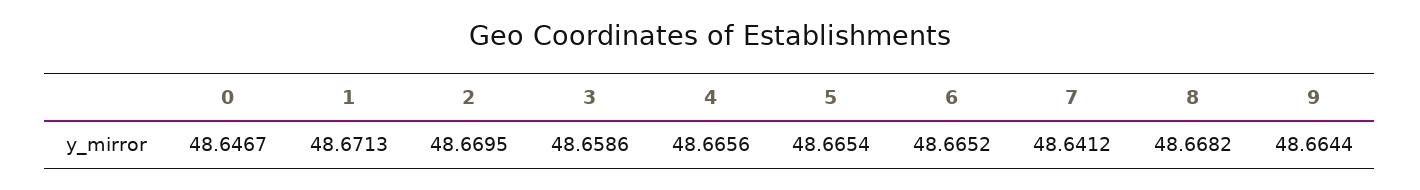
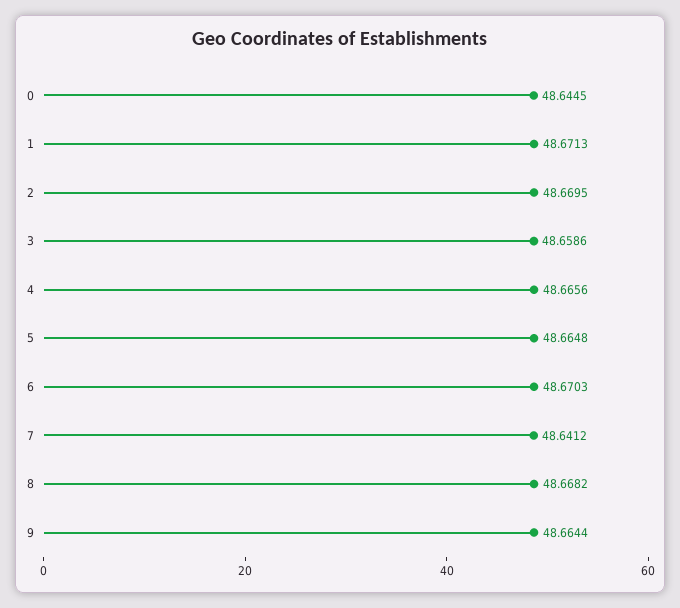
0: 48.6467 -> 48.6445
5: 48.6654 -> 48.6648
6: 48.6652 -> 48.6703

